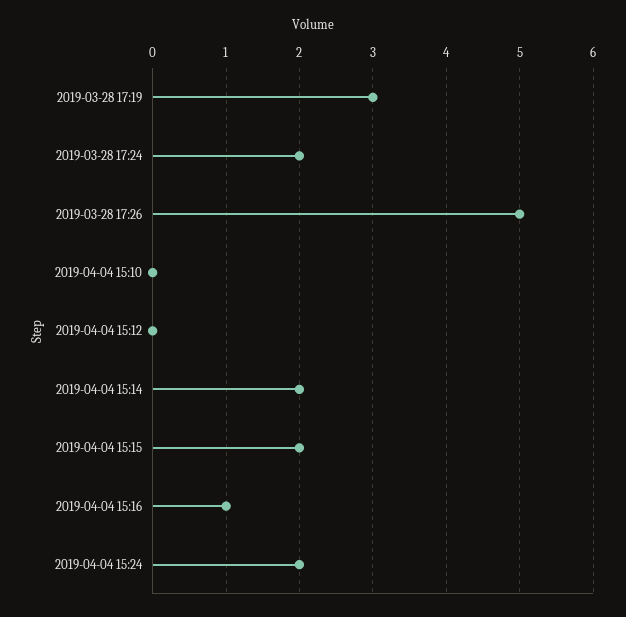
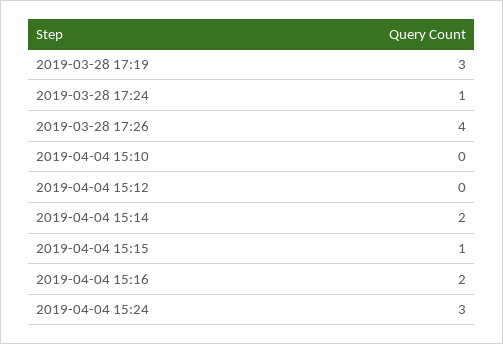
2019-03-28 17:24: 2 -> 1
2019-03-28 17:26: 5 -> 4
2019-04-04 15:15: 2 -> 1
2019-04-04 15:16: 1 -> 2
2019-04-04 15:24: 2 -> 3

